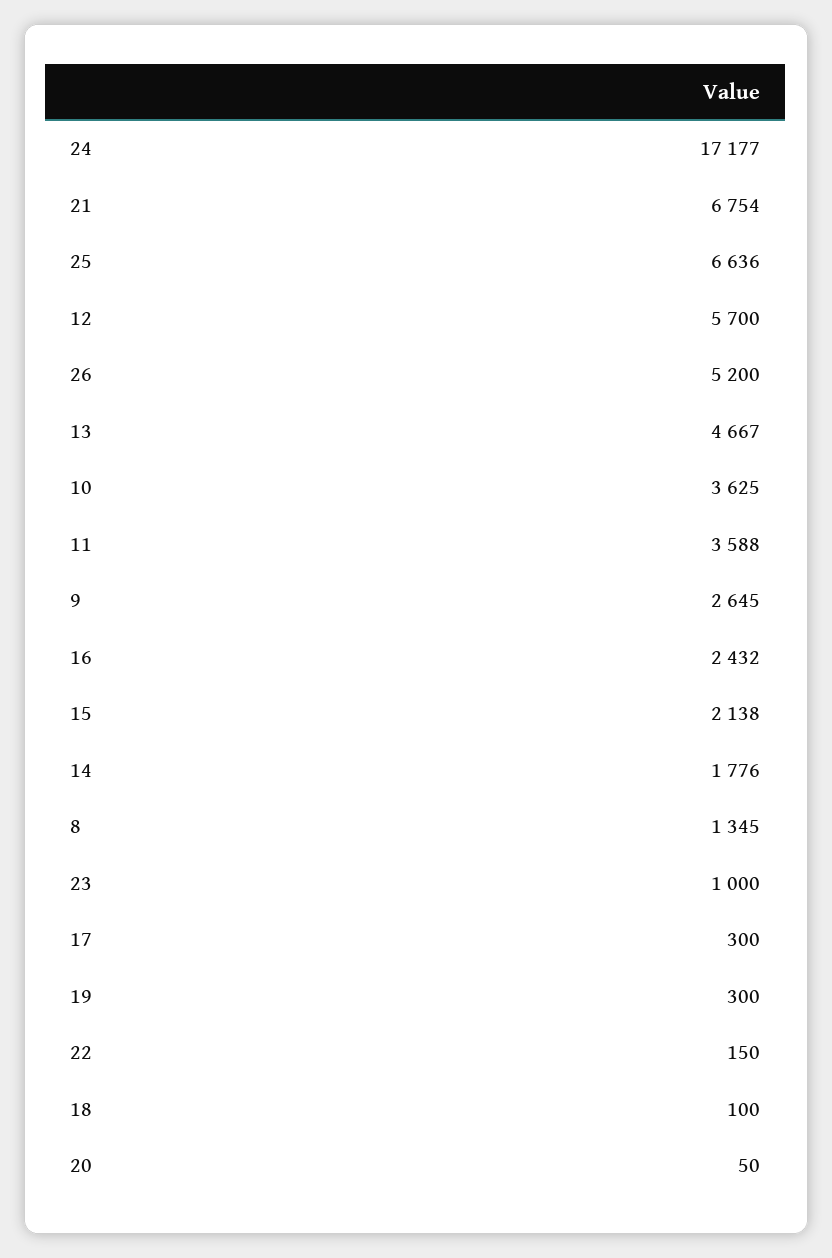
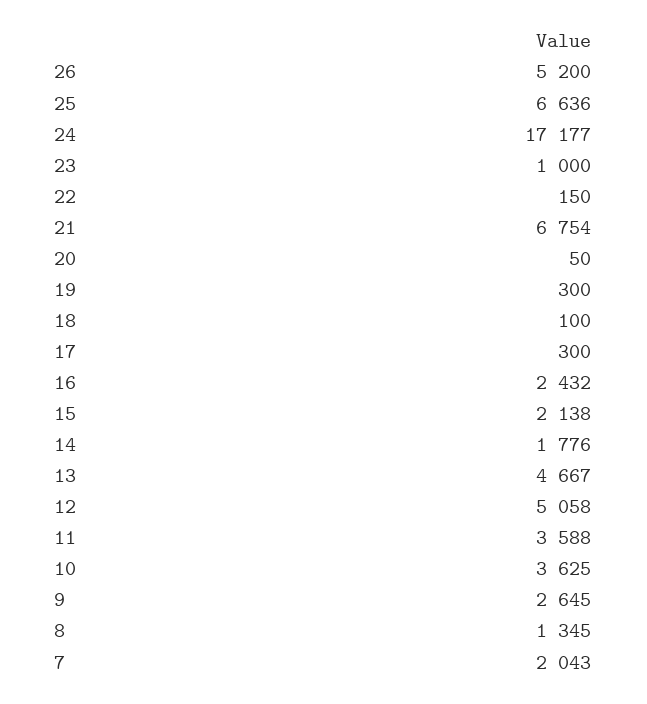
12: 5700 -> 5058
7: none -> 2043

